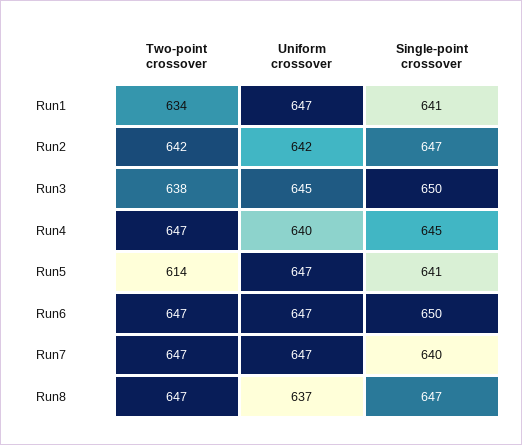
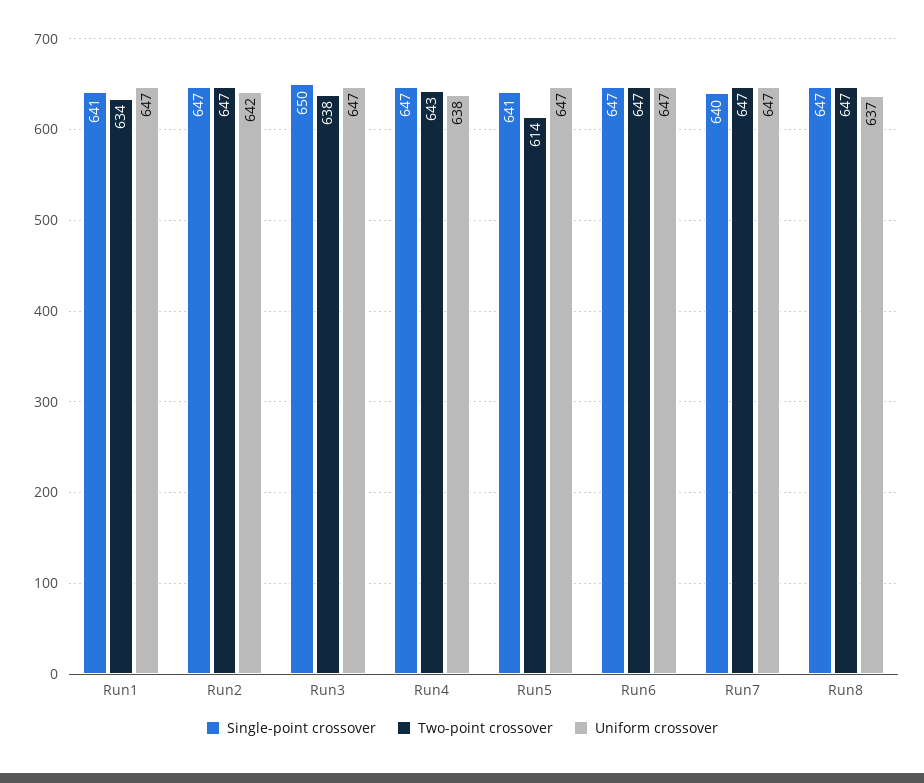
Two-point crossover, Run2: 642 -> 647
Uniform crossover, Run3: 645 -> 647
Two-point crossover, Run4: 647 -> 643
Uniform crossover, Run4: 640 -> 638
Single-point crossover, Run4: 645 -> 647
Single-point crossover, Run6: 650 -> 647

